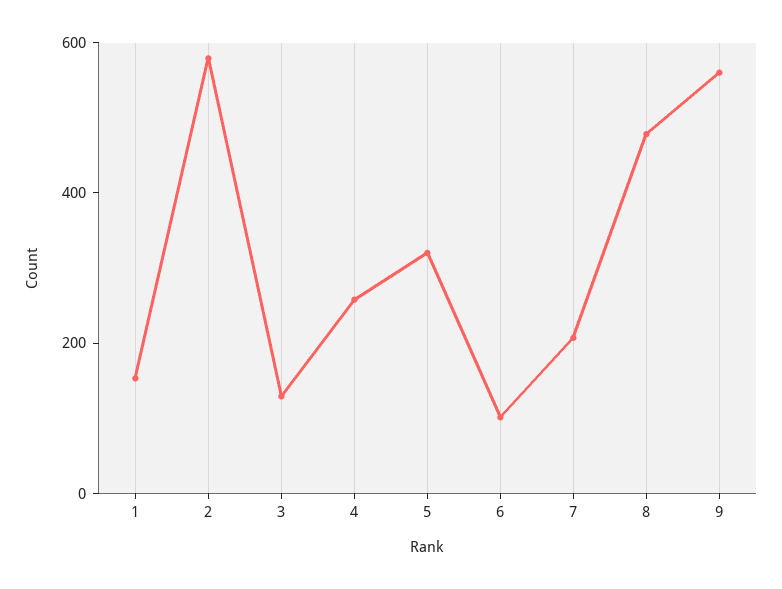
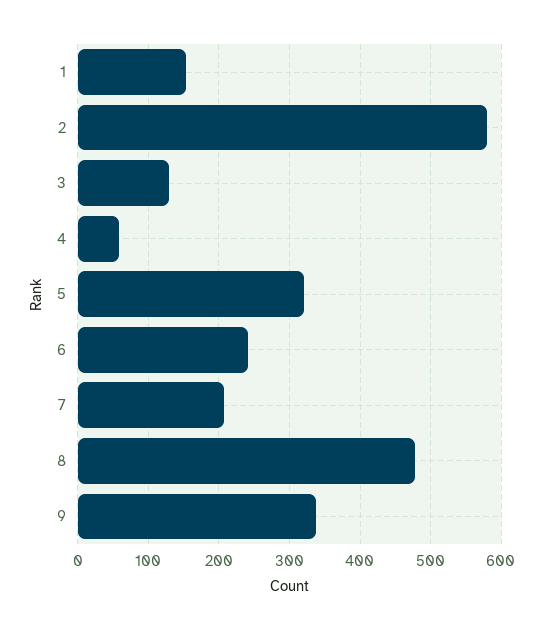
4: 250 -> 60
6: 100 -> 240
9: 550 -> 340

